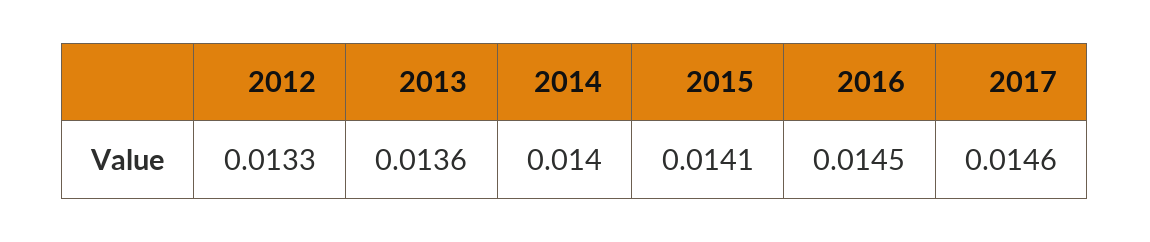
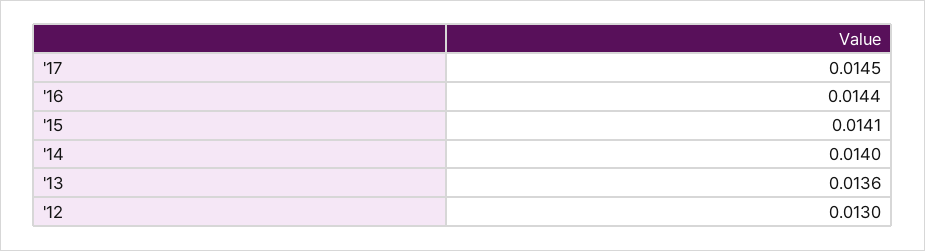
2012: 0.0133 -> 0.013
2016: 0.0145 -> 0.0144
2017: 0.0146 -> 0.0145

